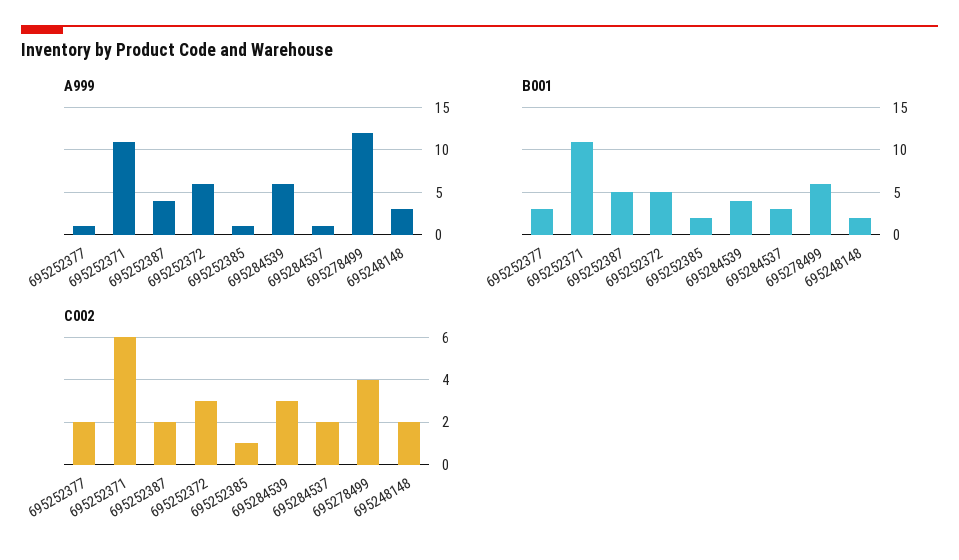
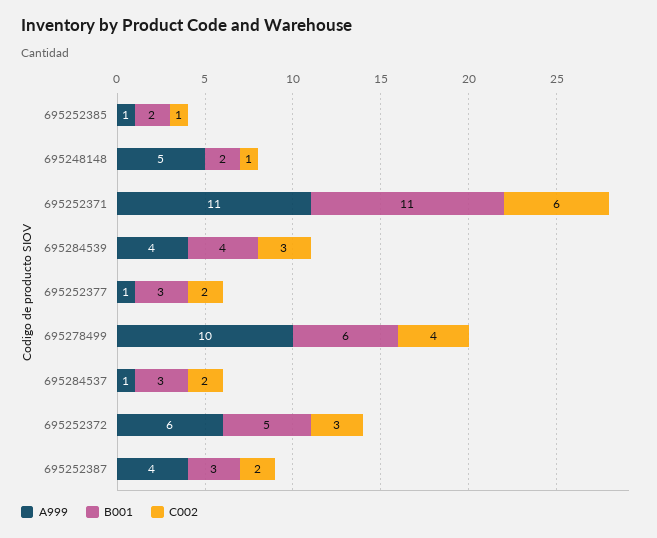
A999, 695284539: 6 -> 4
A999, 695278499: 12 -> 10
A999, 695248148: 3 -> 5
B001, 695252387: 5 -> 3
C002, 695248148: 2 -> 1

